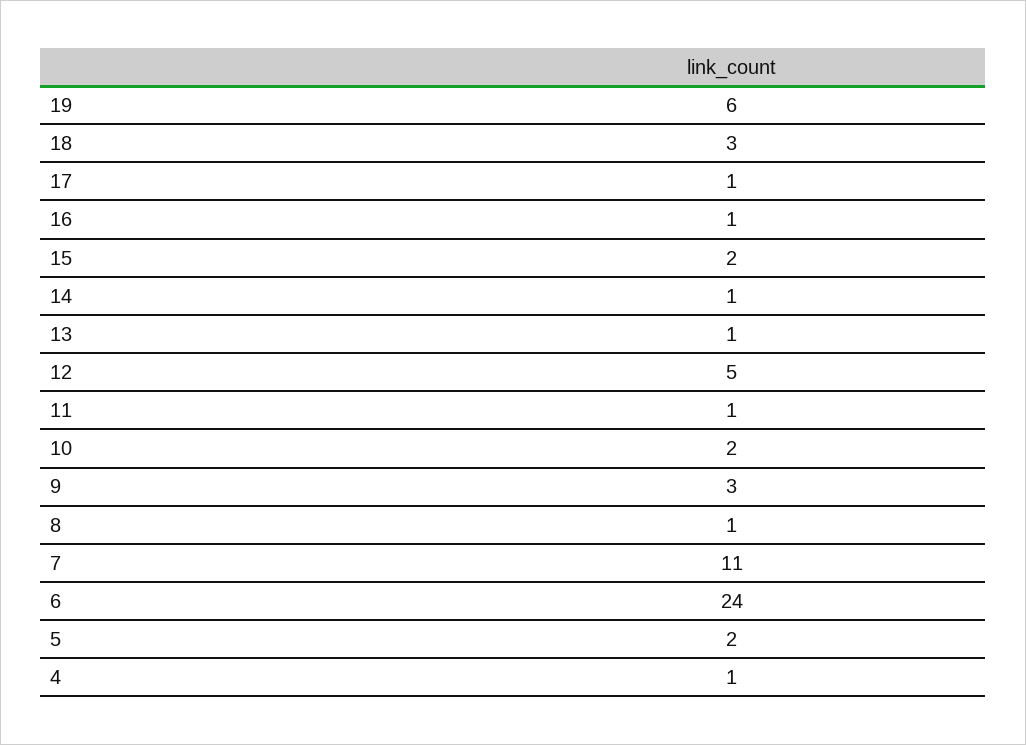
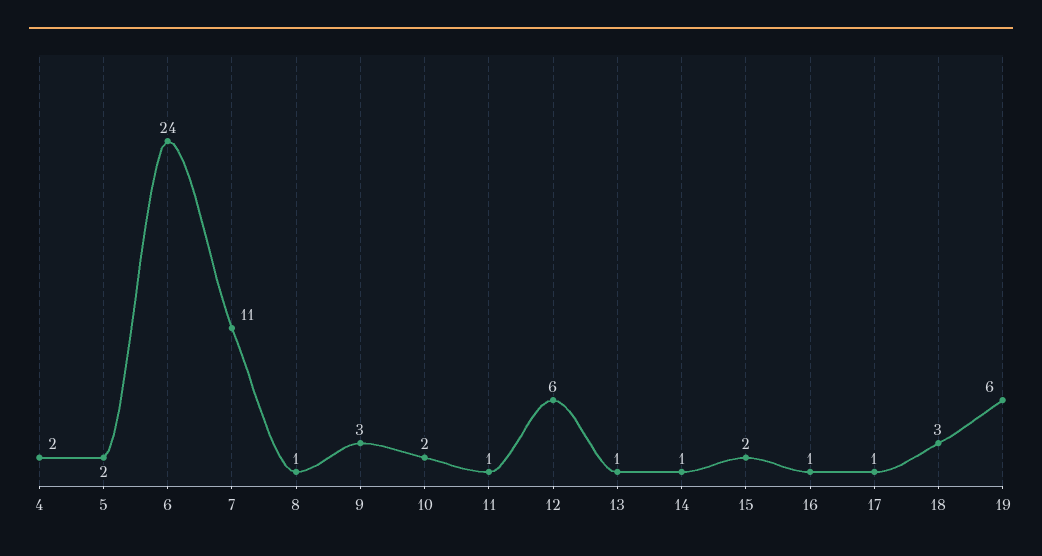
12: 5 -> 6
4: 1 -> 2

